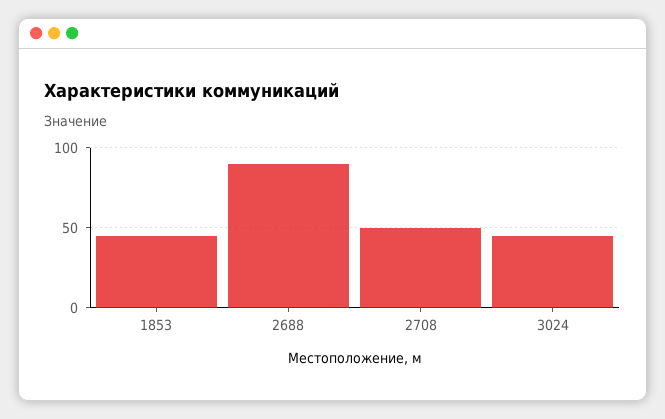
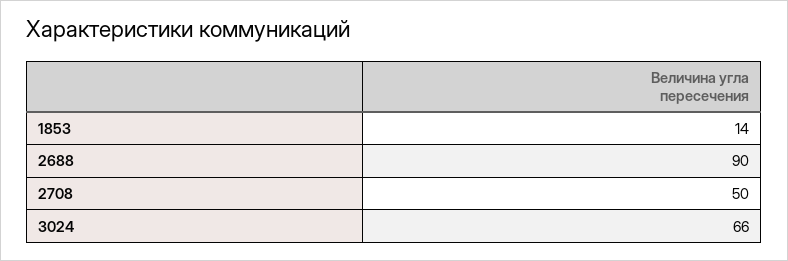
1853: 45 -> 14
3024: 45 -> 66

